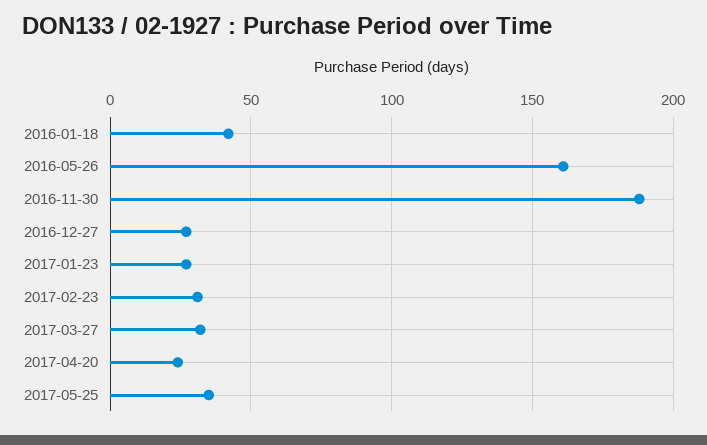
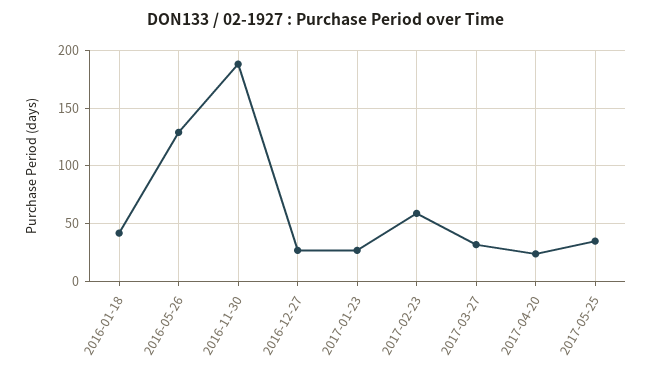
2016-05-26: 160 -> 130
2017-02-23: 30 -> 60

